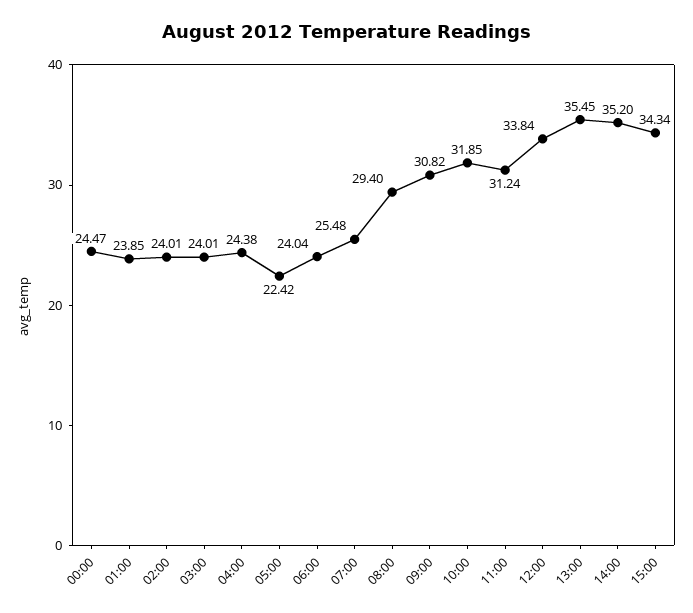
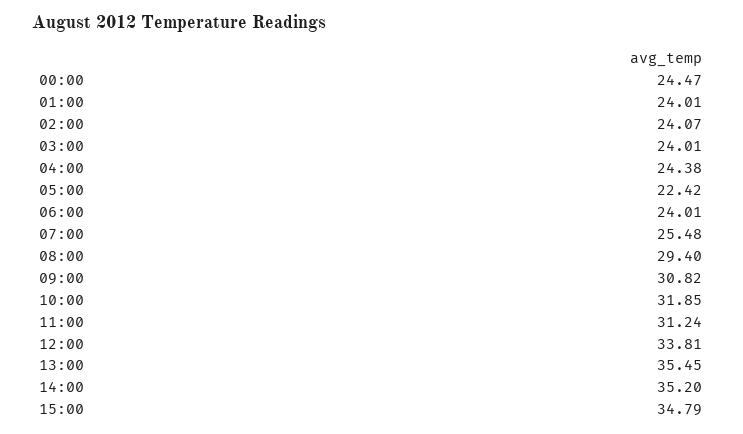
01:00: 23.85 -> 24.01
02:00: 24.01 -> 24.07
06:00: 24.04 -> 24.01
12:00: 33.84 -> 33.81
15:00: 34.34 -> 34.79

